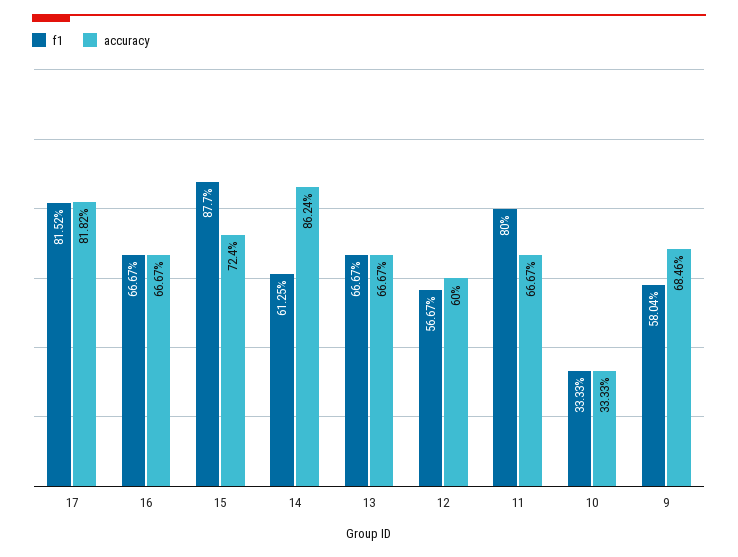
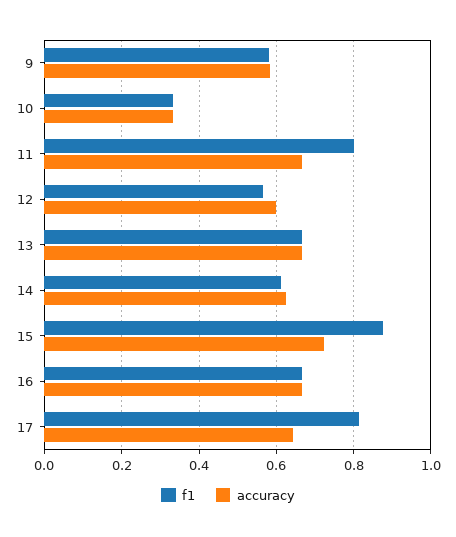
accuracy, 17: 0.8182 -> 0.64
accuracy, 14: 0.8624 -> 0.62
accuracy, 9: 0.6846 -> 0.58

